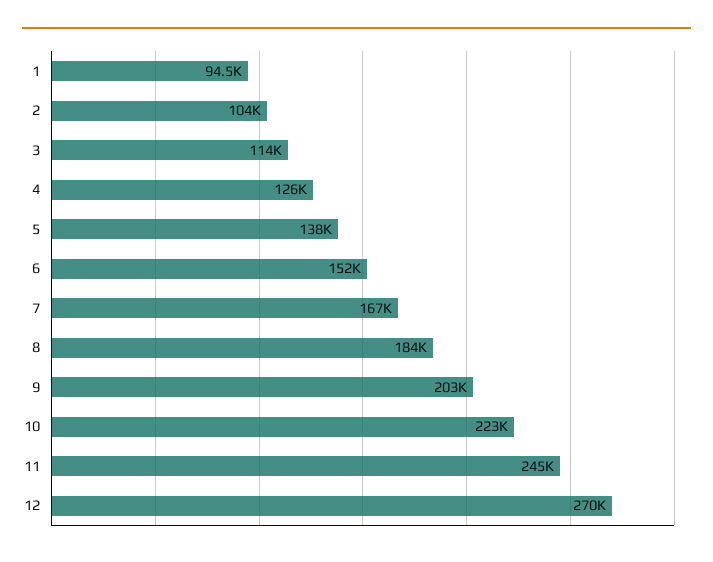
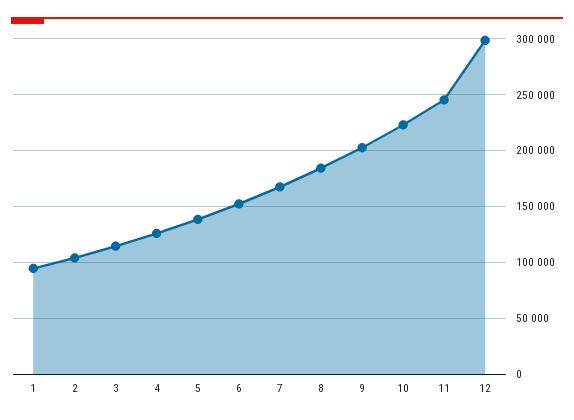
12: 270000 -> 300000

